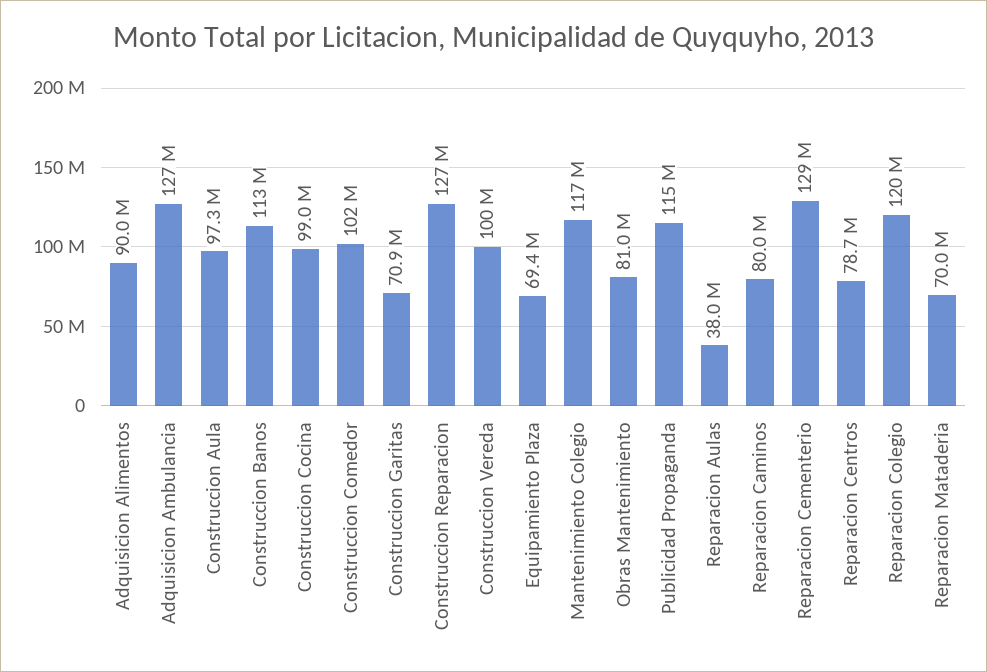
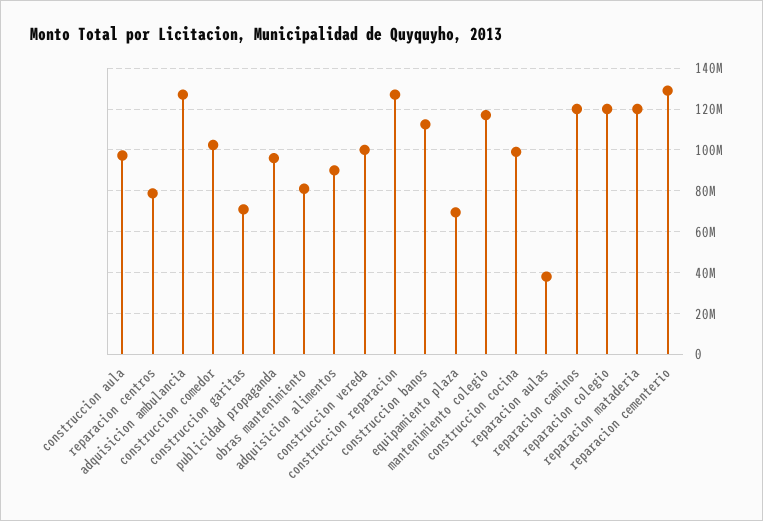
Publicidad Propaganda: 115000000 -> 95000000
Reparacion Caminos: 80000000 -> 120000000
Reparacion Mataderia: 70000000 -> 120000000

